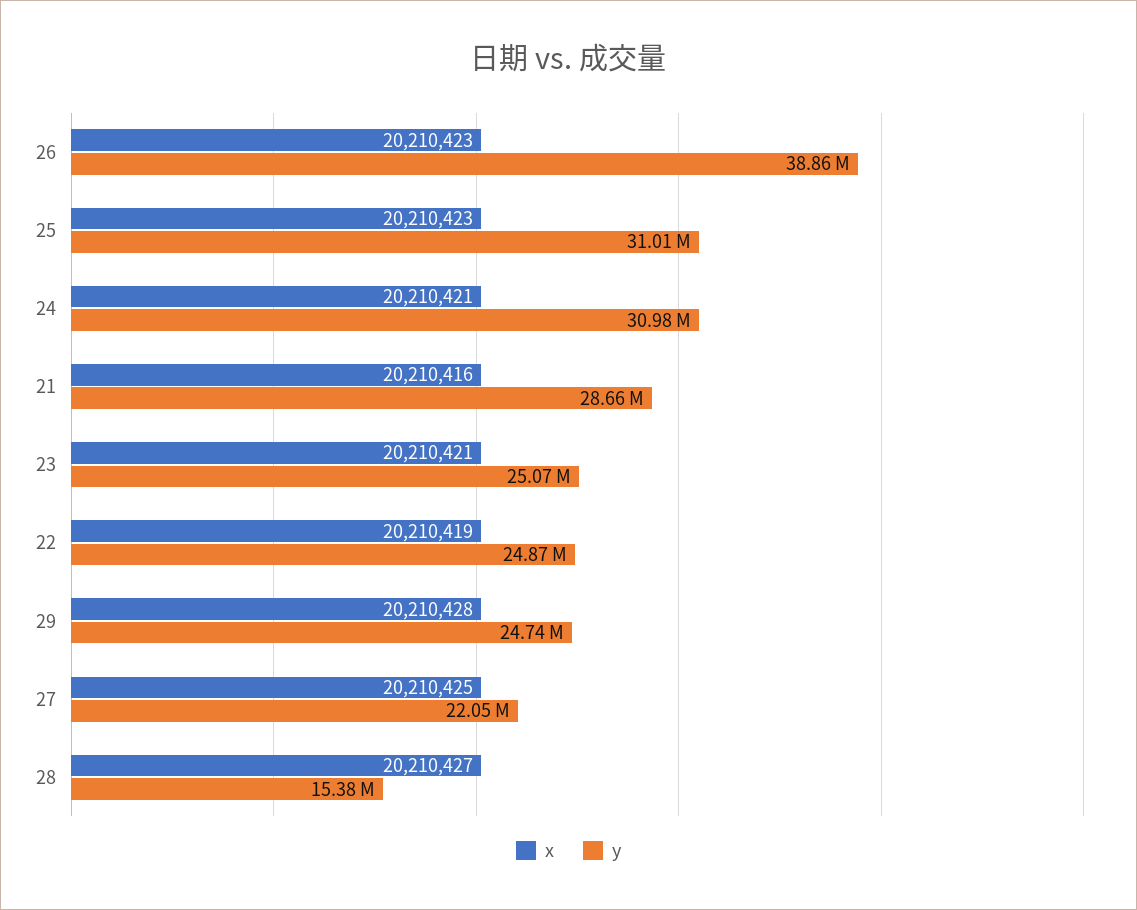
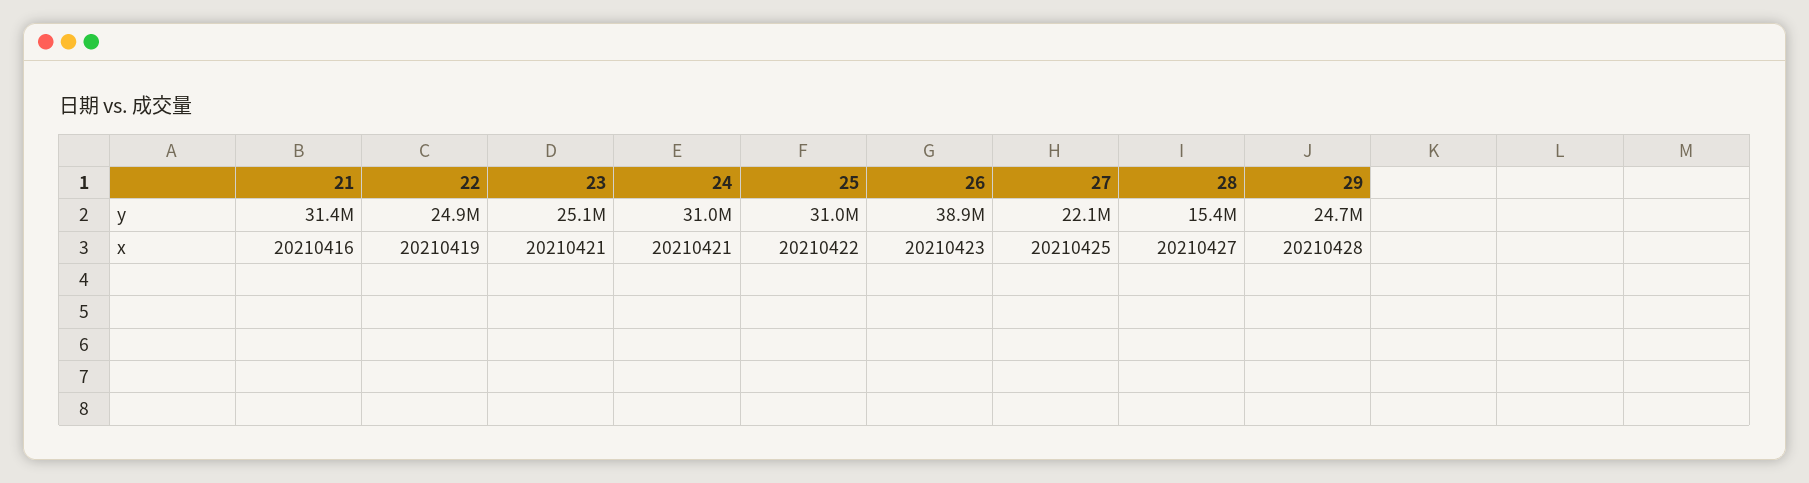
x, 25: 20210423 -> 20210422
y, 21: 28660000 -> 31400000

